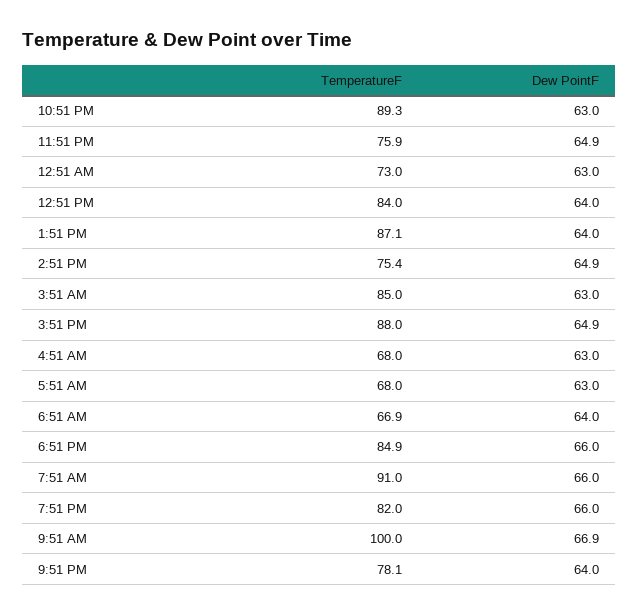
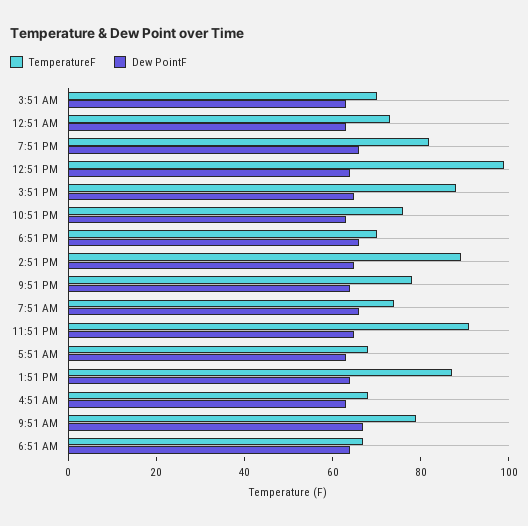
TemperatureF, 10:51 PM: 89.3 -> 75
TemperatureF, 11:51 PM: 75.9 -> 90
TemperatureF, 12:51 PM: 84 -> 100
TemperatureF, 2:51 PM: 75.4 -> 90
TemperatureF, 3:51 AM: 85 -> 70
TemperatureF, 6:51 PM: 84.9 -> 70
TemperatureF, 7:51 AM: 91 -> 75
TemperatureF, 9:51 AM: 100 -> 80

